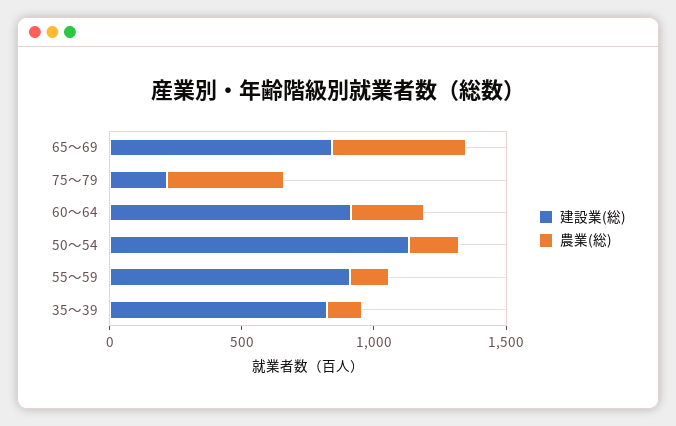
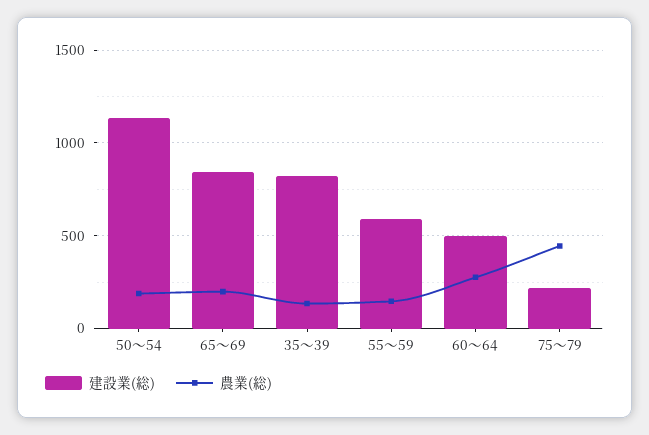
農業(総), 65～69: 500 -> 200
建設業(総), 60～64: 900 -> 500
建設業(総), 55～59: 900 -> 600

